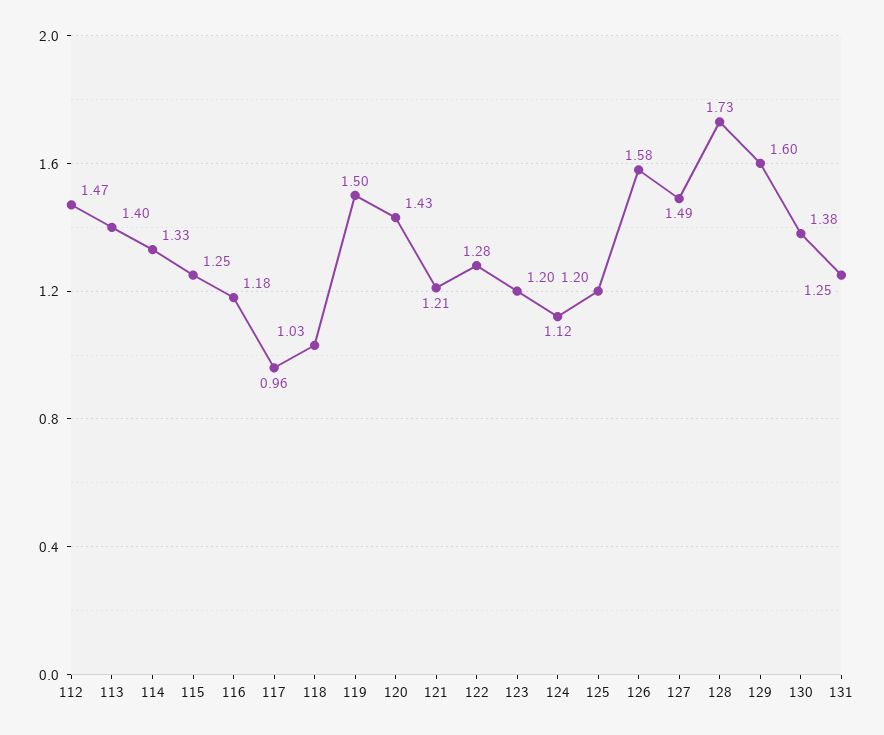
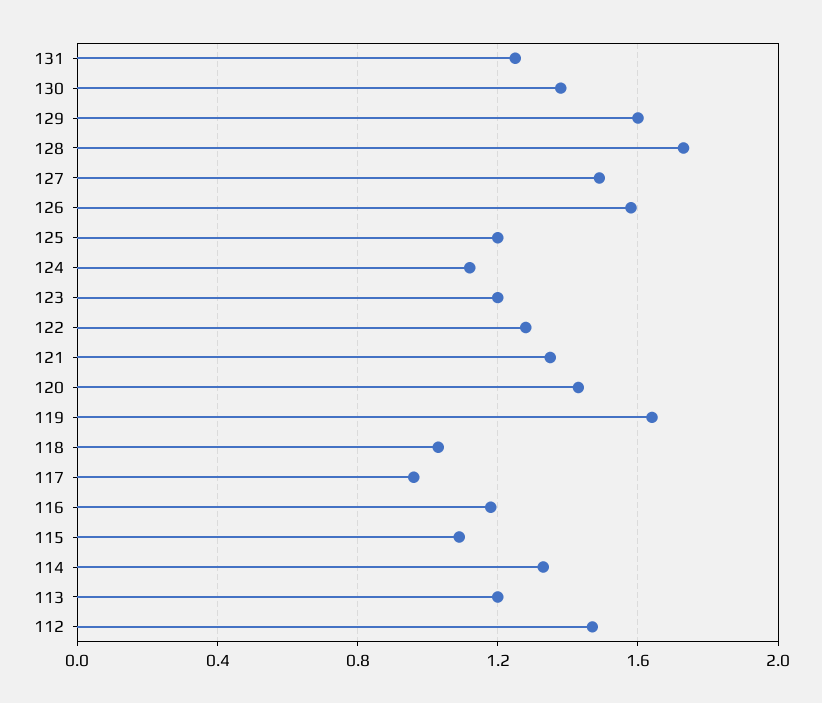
113: 1.4 -> 1.2
115: 1.25 -> 1.1
119: 1.5 -> 1.65
121: 1.21 -> 1.35

